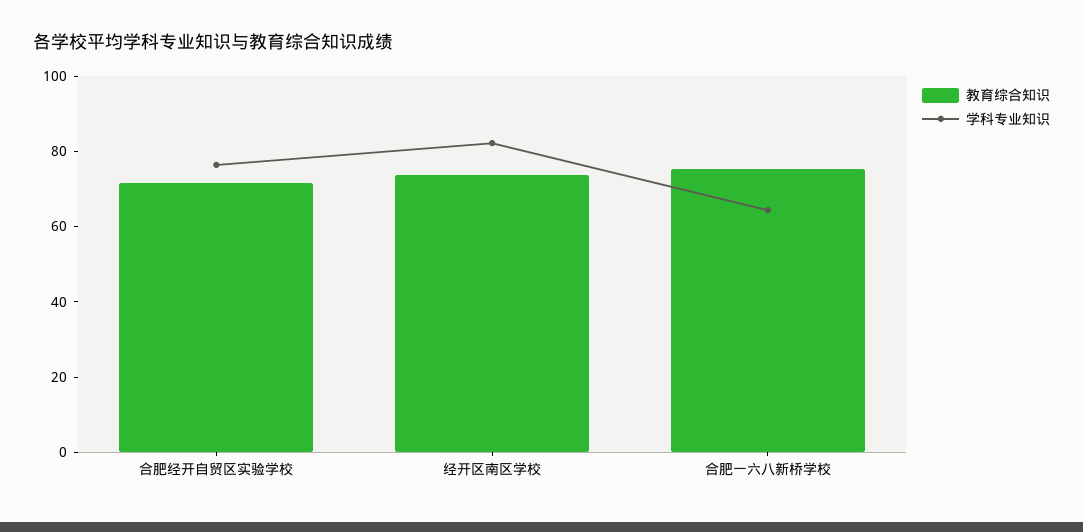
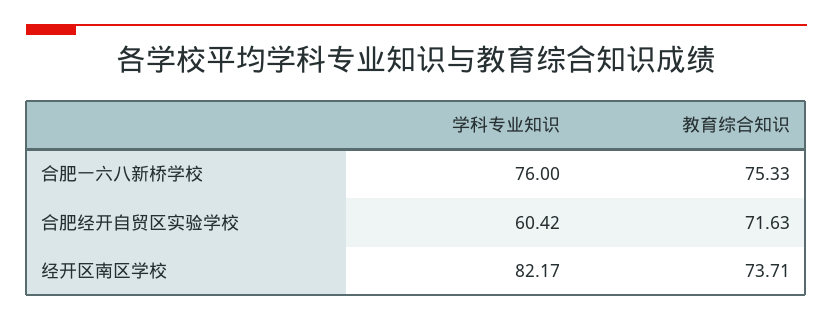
学科专业知识, 合肥经开自贸区实验学校: 75 -> 60.42
学科专业知识, 合肥一六八新桥学校: 65 -> 76

